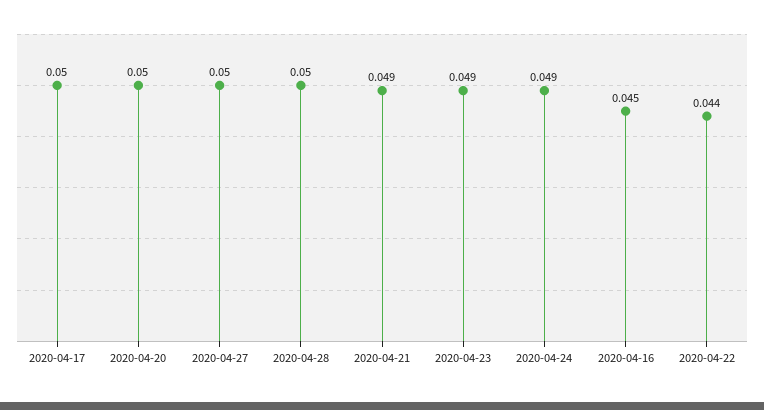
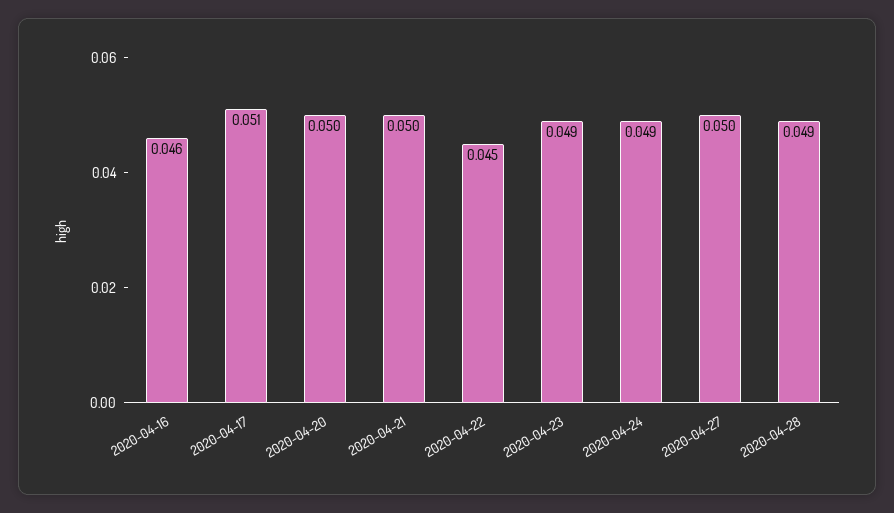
2020-04-17: 0.05 -> 0.051
2020-04-28: 0.05 -> 0.049
2020-04-21: 0.049 -> 0.05
2020-04-16: 0.045 -> 0.046
2020-04-22: 0.044 -> 0.045

